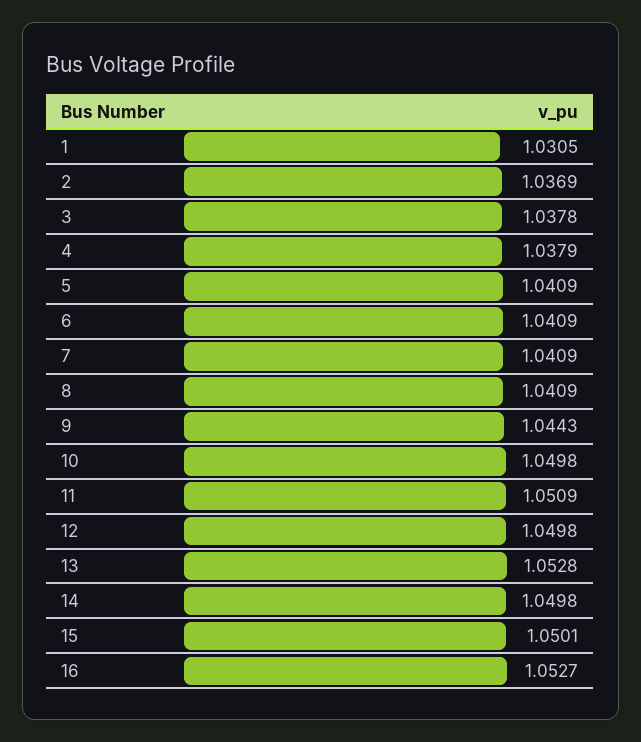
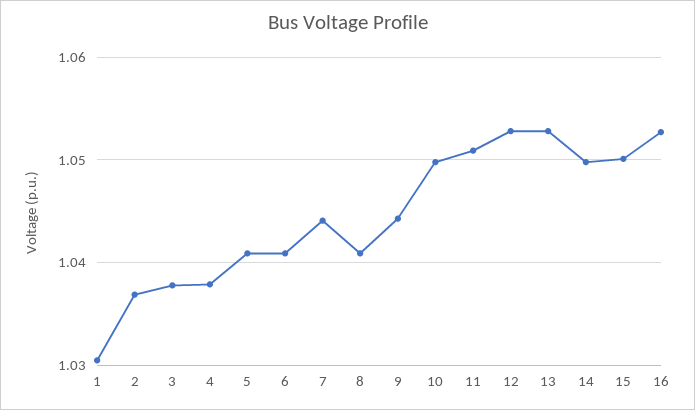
7: 1.0409 -> 1.044
12: 1.0498 -> 1.053

